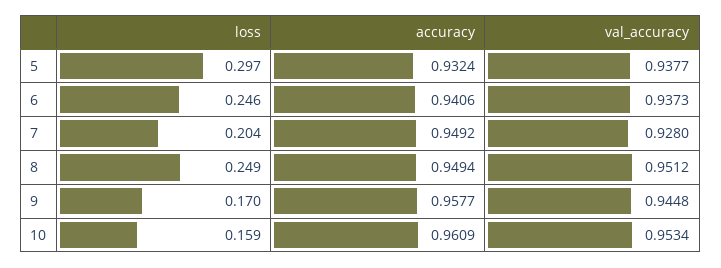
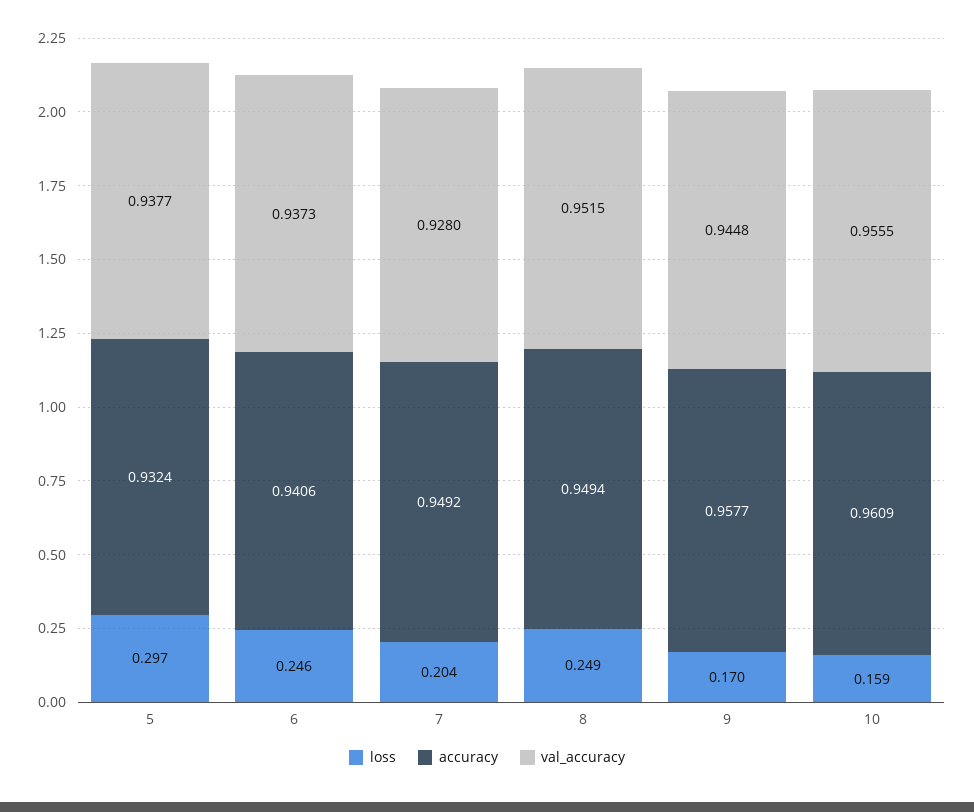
val_accuracy, 8: 0.9512 -> 0.9515
val_accuracy, 10: 0.9534 -> 0.9555

